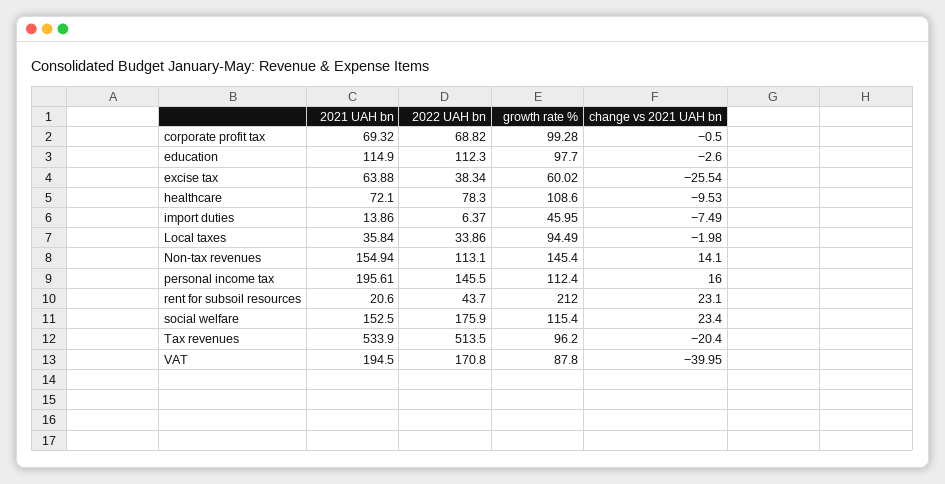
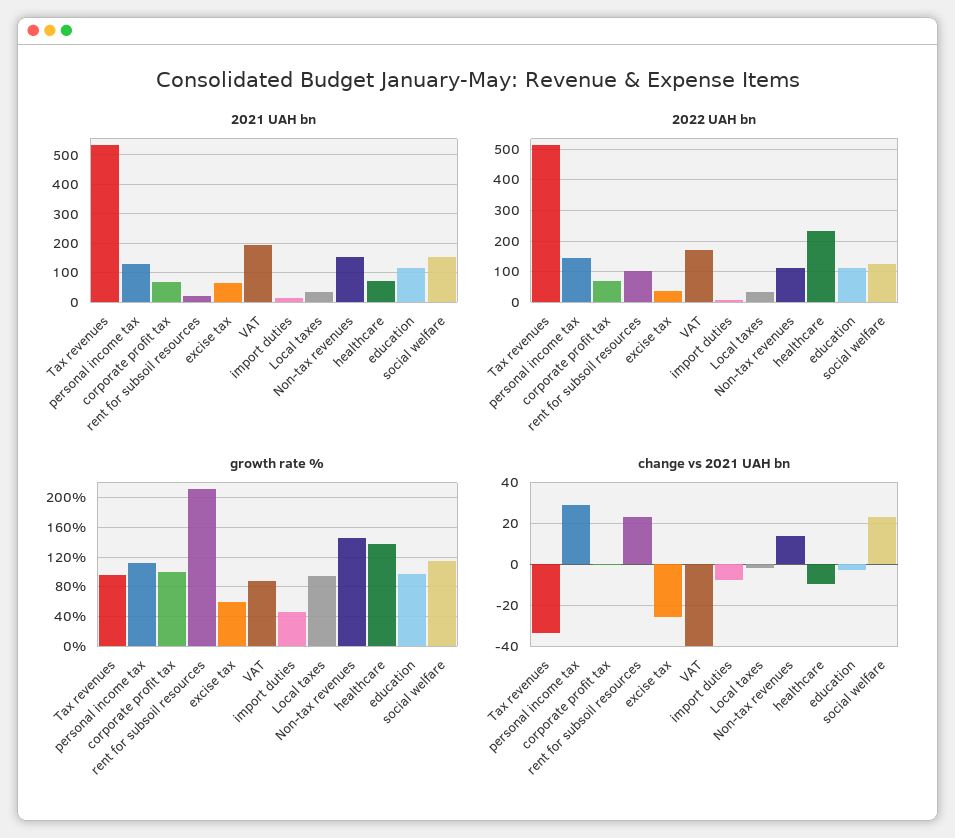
2022 UAH bn, healthcare: 78.3 -> 240
growth rate %, healthcare: 108.6 -> 140
2021 UAH bn, personal income tax: 195.61 -> 125
change vs 2021 UAH bn, personal income tax: 16 -> 30
2022 UAH bn, rent for subsoil resources: 43.7 -> 100
2022 UAH bn, social welfare: 175.9 -> 120
change vs 2021 UAH bn, Tax revenues: -20.4 -> -35

